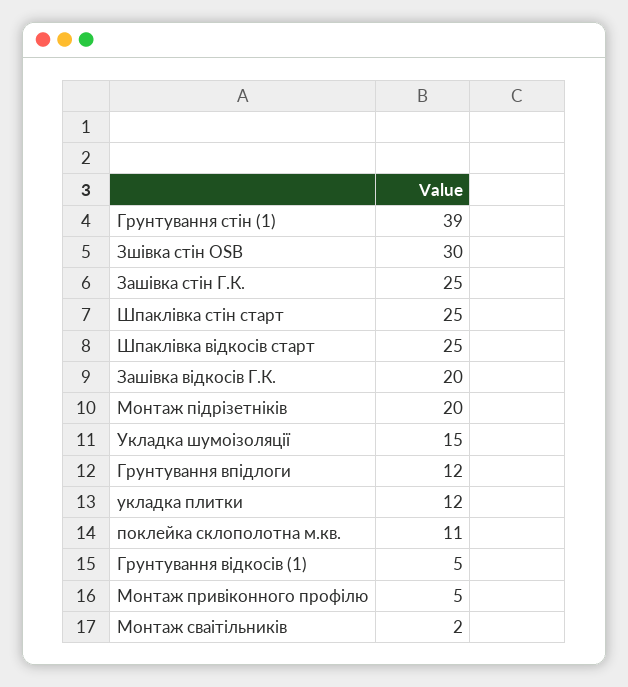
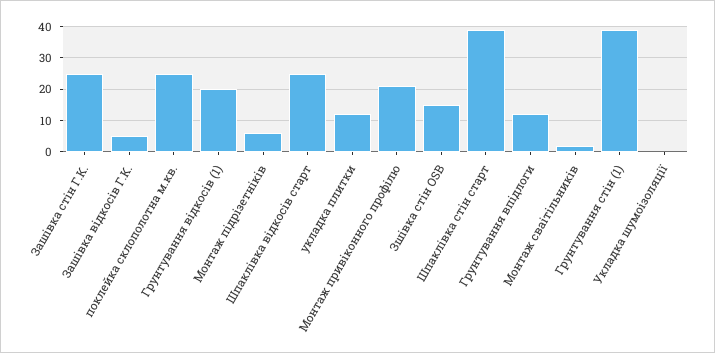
Зшівка стін OSB: 30 -> 15
Шпаклівка стін старт: 25 -> 40
Зашівка відкосів Г.К.: 20 -> 5
Монтаж підрізетніків: 20 -> 5
Укладка шумоізоляції: 15 -> 0
поклейка склополотна м.кв.: 11 -> 25
Грунтування відкосів (1): 5 -> 20
Монтаж привіконного профілю: 5 -> 20

